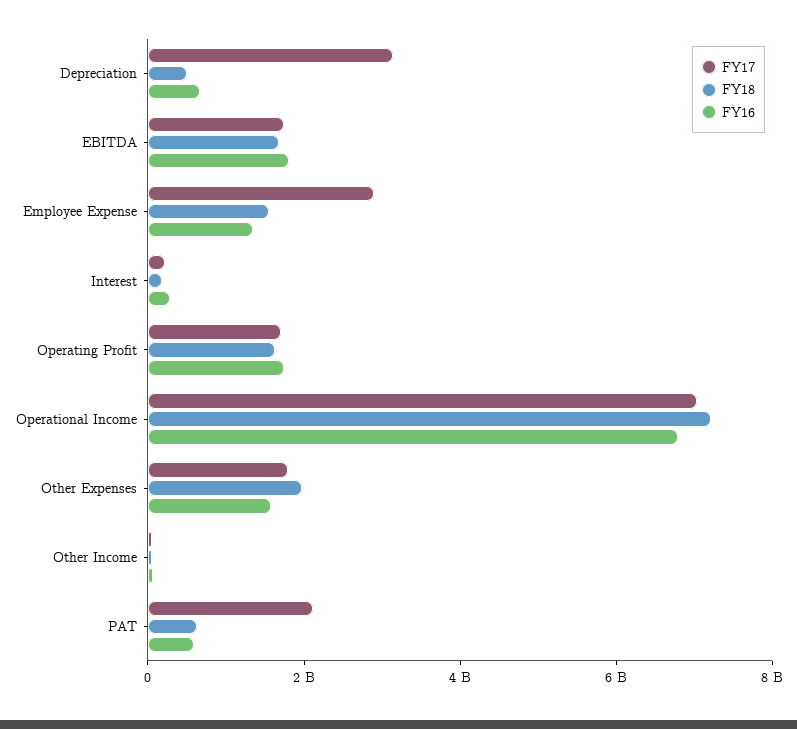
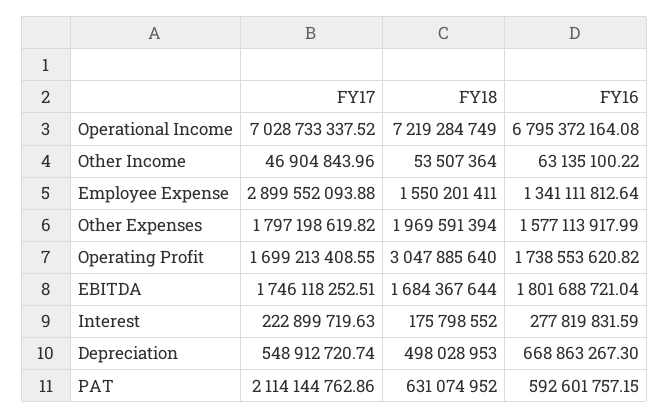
FY17, Depreciation: 3000000000 -> 548912720.74
FY18, Operating Profit: 1500000000 -> 3047885640

